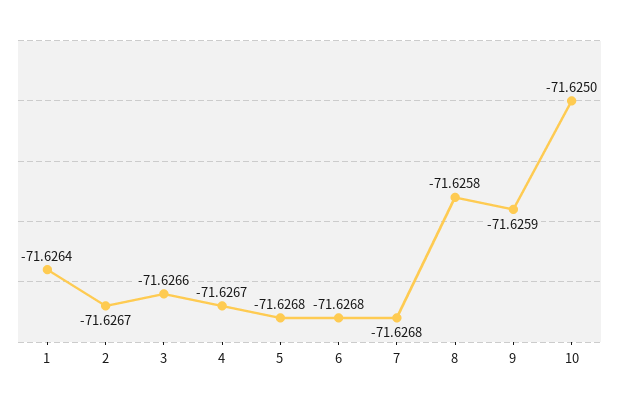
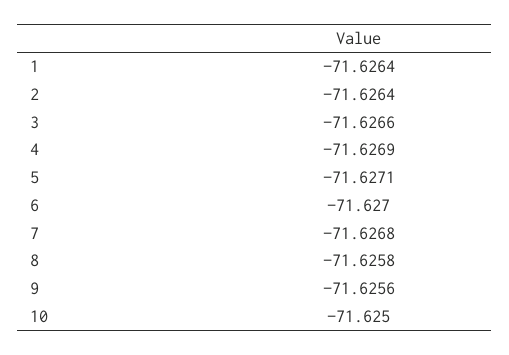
2: -71.6267 -> -71.6264
4: -71.6267 -> -71.6269
5: -71.6268 -> -71.6271
6: -71.6268 -> -71.627
9: -71.6259 -> -71.6256

